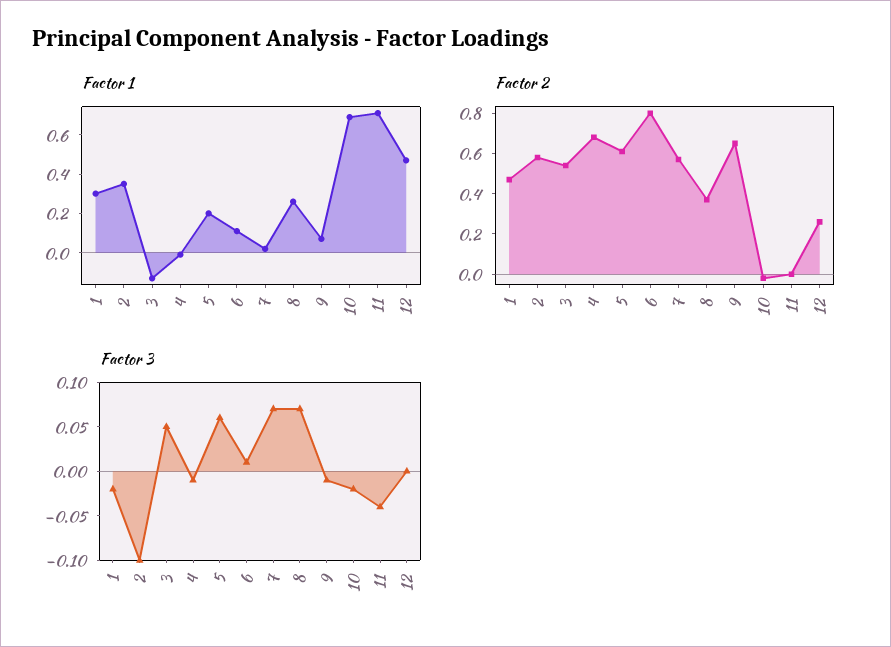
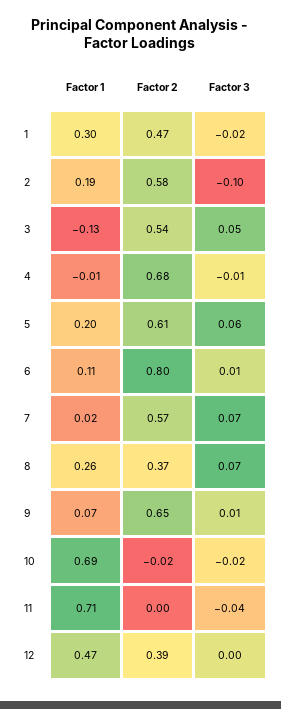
Factor 1, 2: 0.35 -> 0.19
Factor 2, 12: 0.25 -> 0.39
Factor 3, 9: -0.01 -> 0.01

